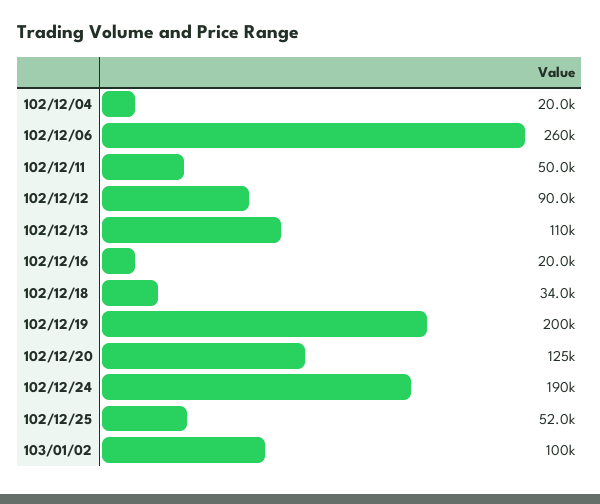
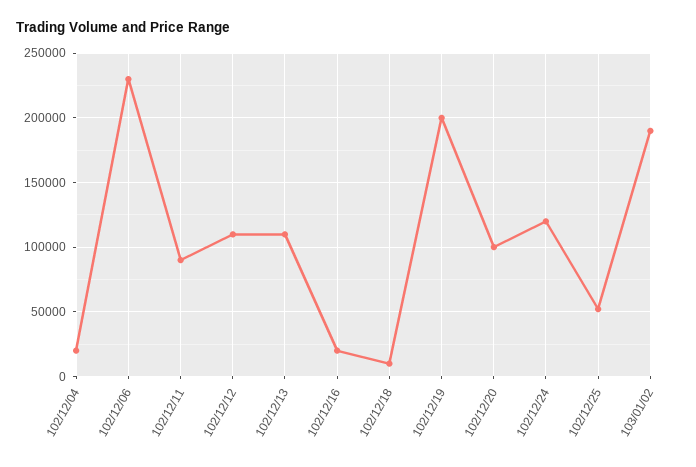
102/12/06: 260000 -> 230000
102/12/11: 50000 -> 90000
102/12/12: 90000 -> 110000
102/12/18: 34000 -> 10000
102/12/20: 125000 -> 100000
102/12/24: 190000 -> 120000
103/01/02: 100000 -> 190000

